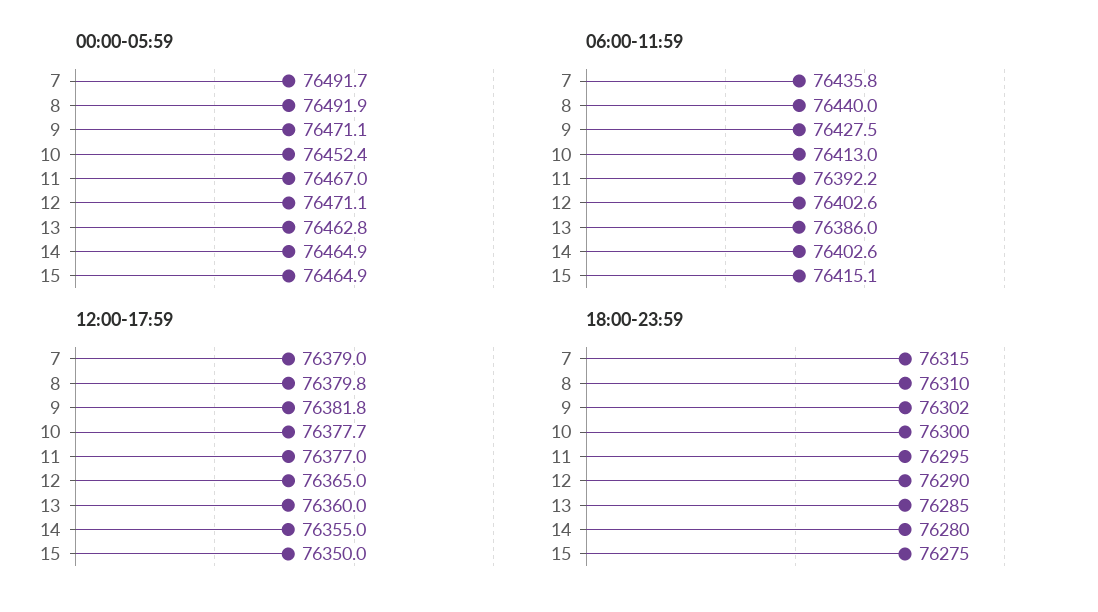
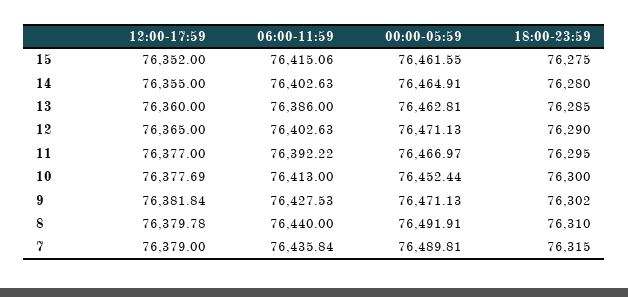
00:00-05:59, 7: 76491.7 -> 76489.81
00:00-05:59, 15: 76464.9 -> 76461.55
12:00-17:59, 15: 76350 -> 76352

